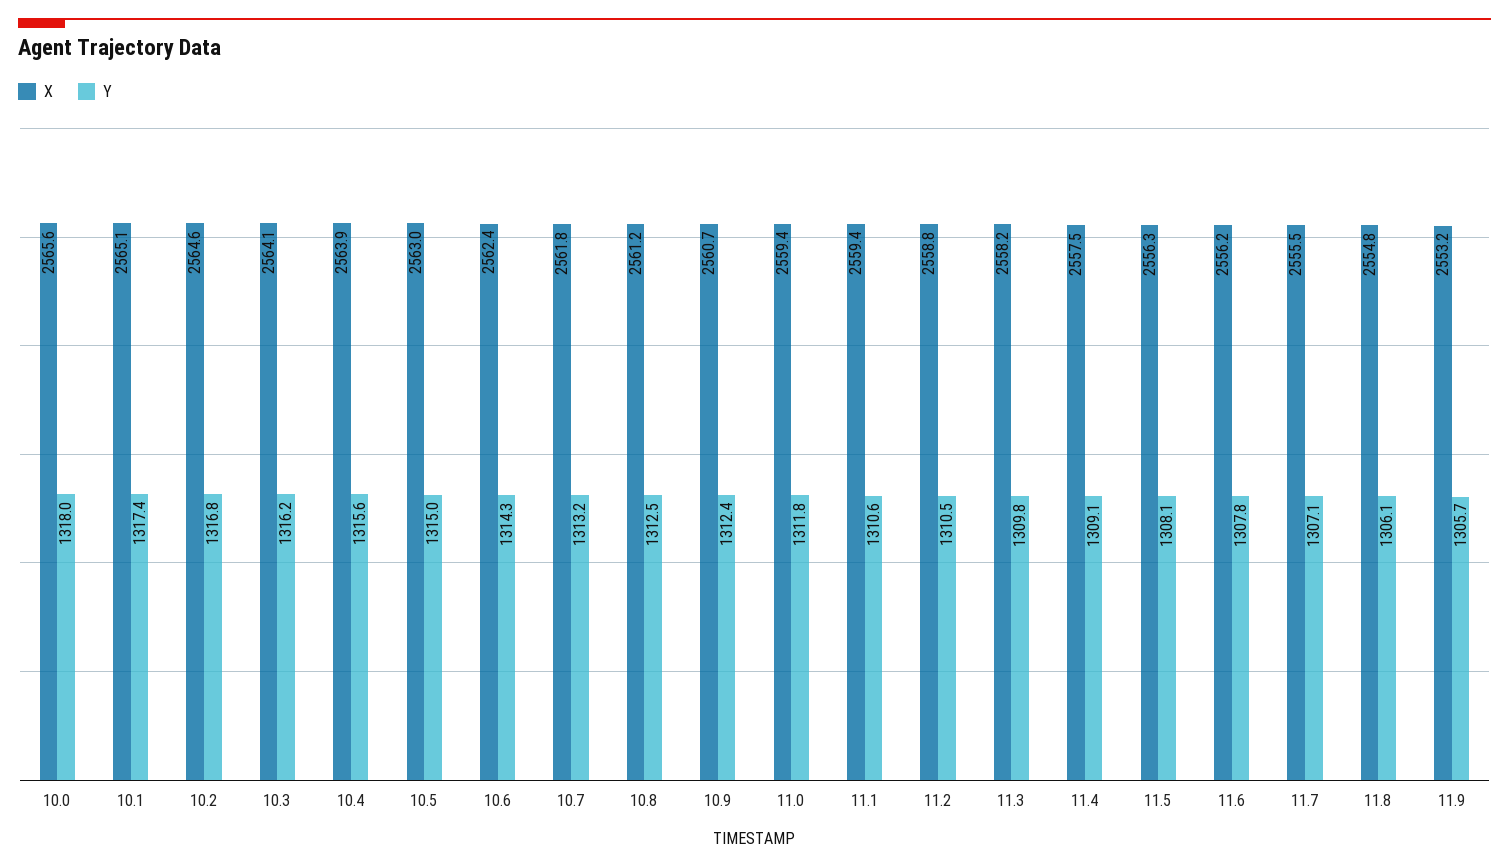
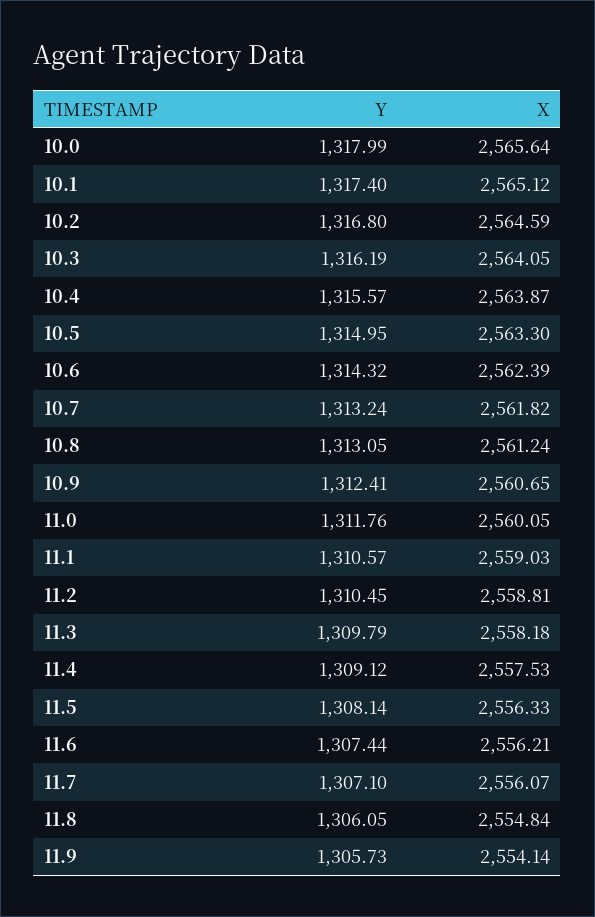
X, 10.5: 2563 -> 2563.3
Y, 10.8: 1312.5 -> 1313.05
X, 11.0: 2559.4 -> 2560.05
X, 11.1: 2559.4 -> 2559.03
Y, 11.6: 1307.8 -> 1307.44
X, 11.7: 2555.5 -> 2556.07
X, 11.9: 2553.2 -> 2554.14

